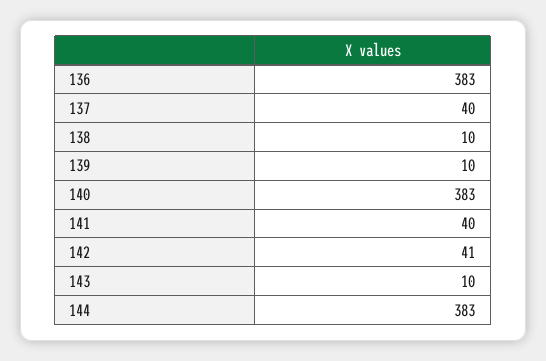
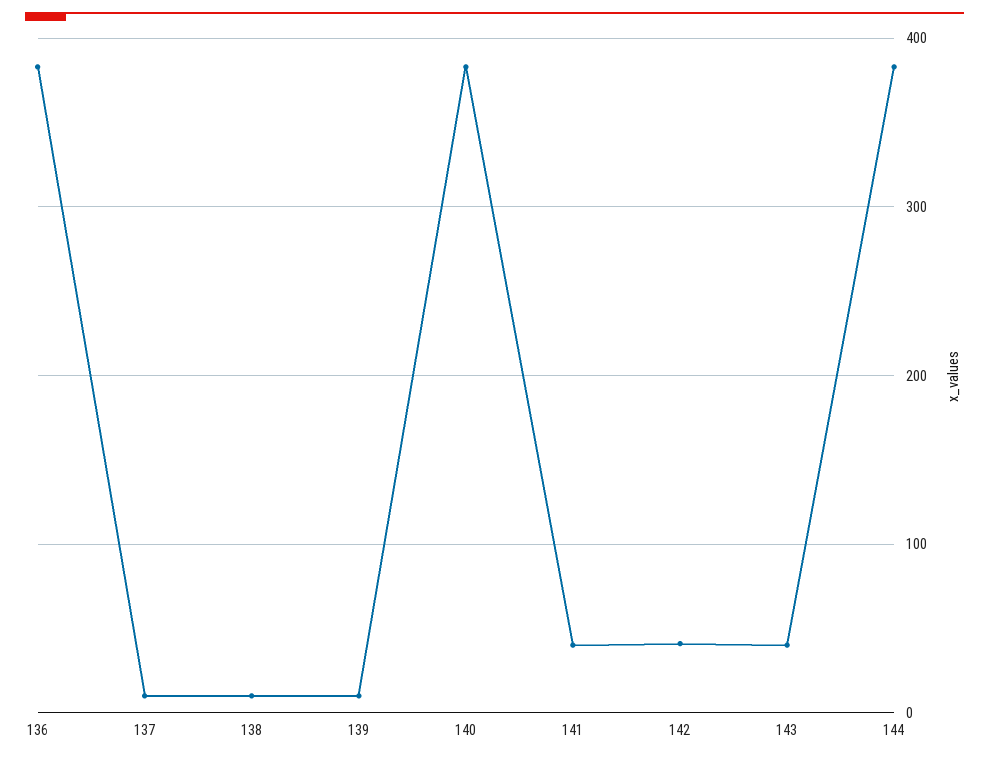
137: 40 -> 10
143: 10 -> 40

